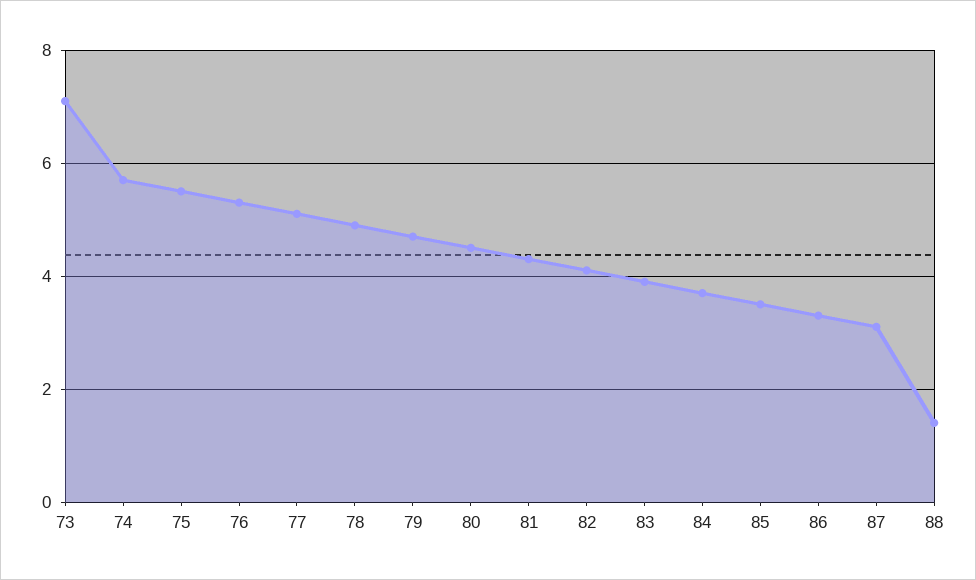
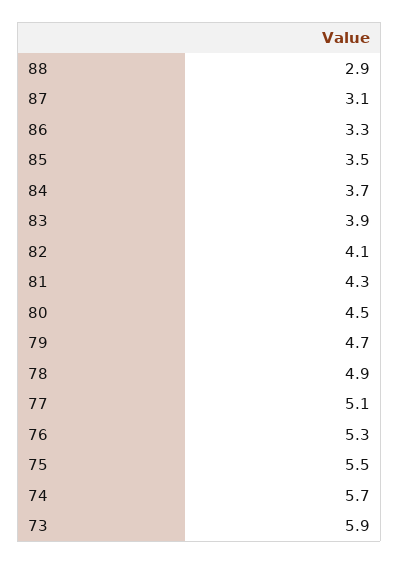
73: 7 -> 5.9
88: 1.5 -> 2.9

